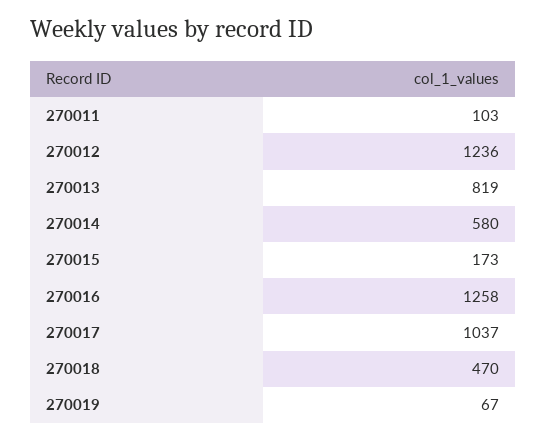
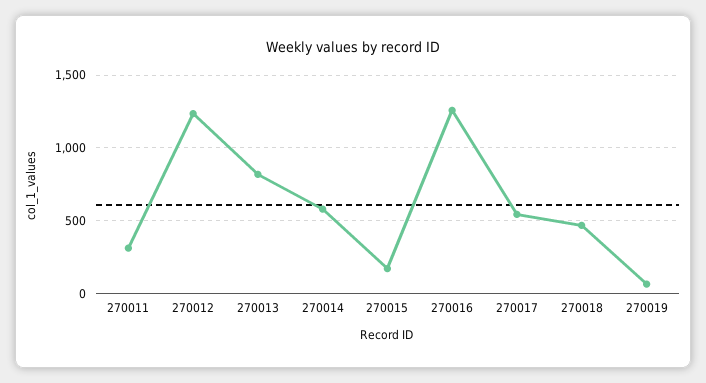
270011: 103 -> 300
270017: 1037 -> 550

